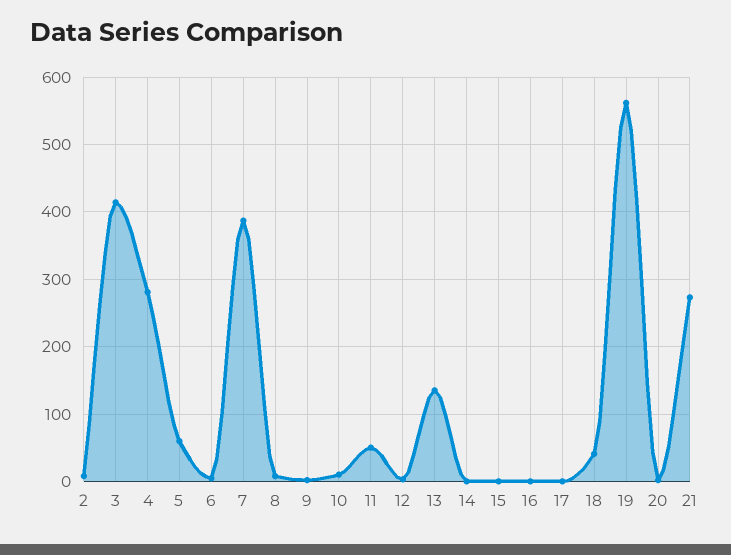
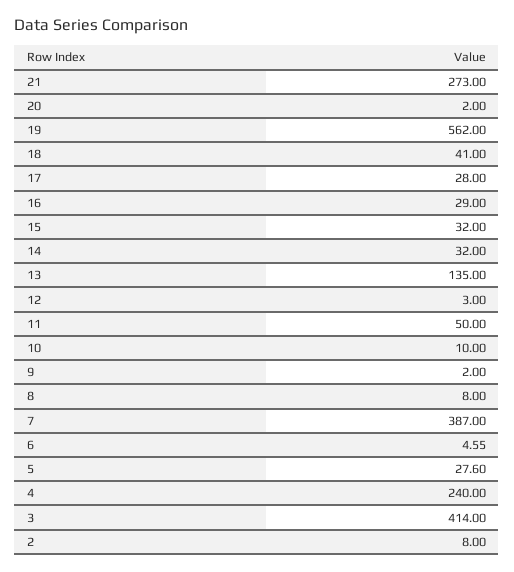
4: 280 -> 240
5: 60 -> 27.6
14: 0 -> 32
15: 0 -> 32
16: 0 -> 29
17: 0 -> 28

